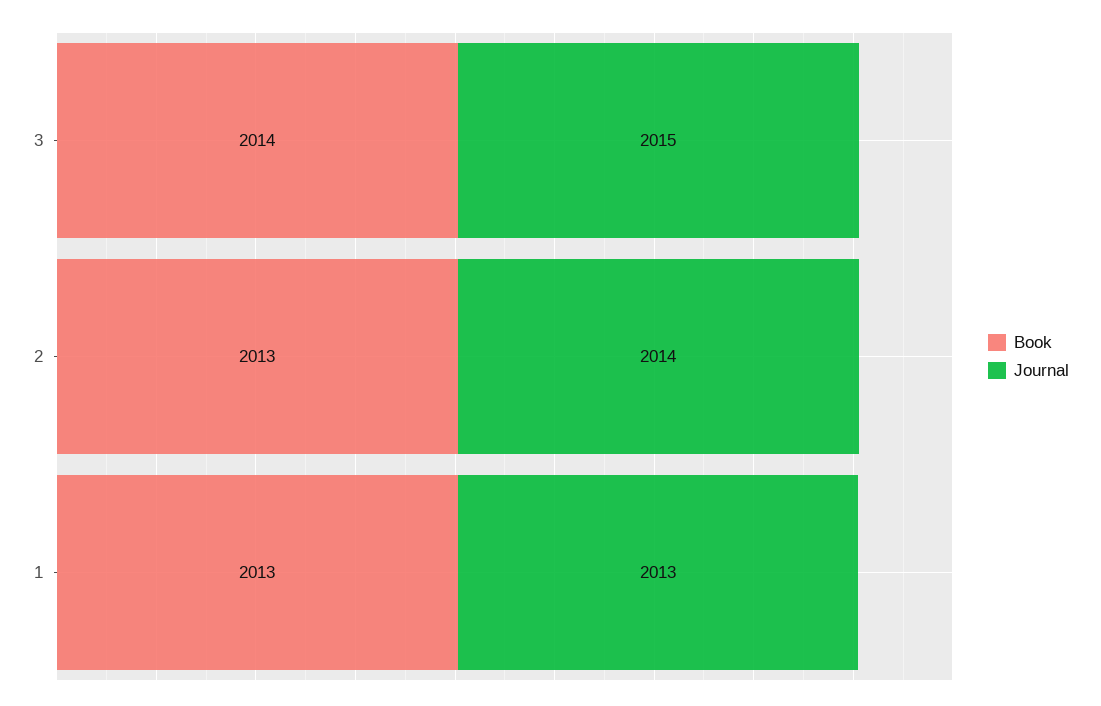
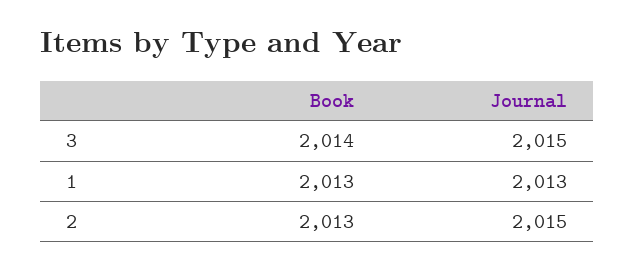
Journal, 2: 2014 -> 2015

